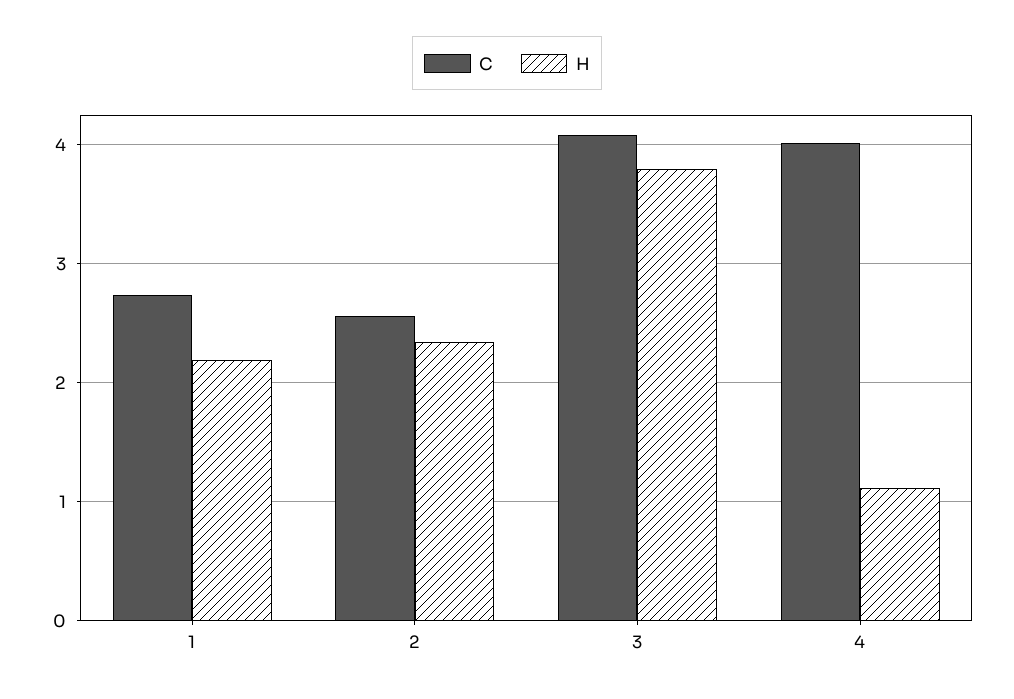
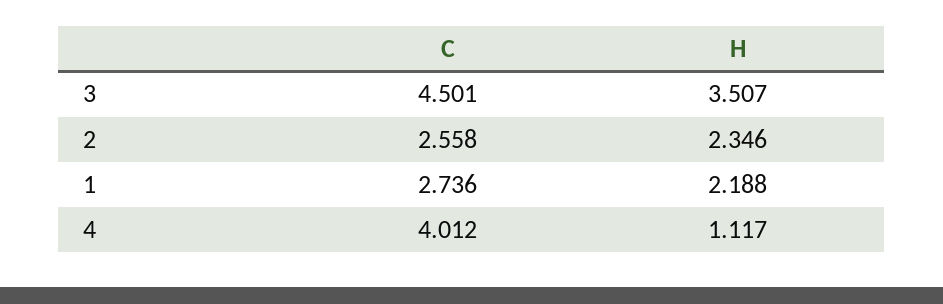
C, 3: 4.1 -> 4.501
H, 3: 3.8 -> 3.507

